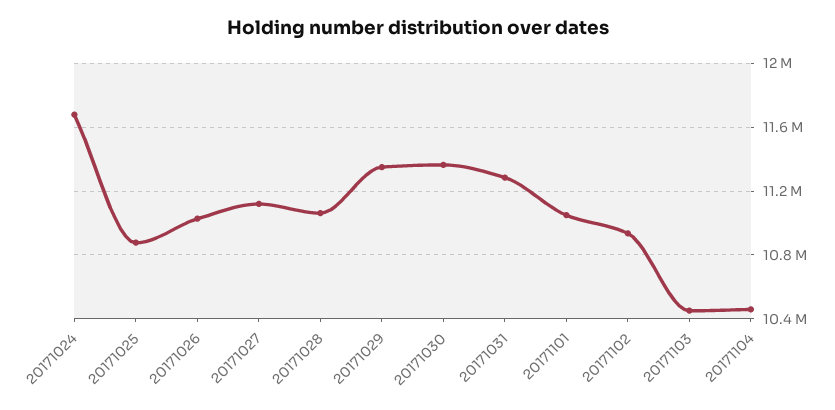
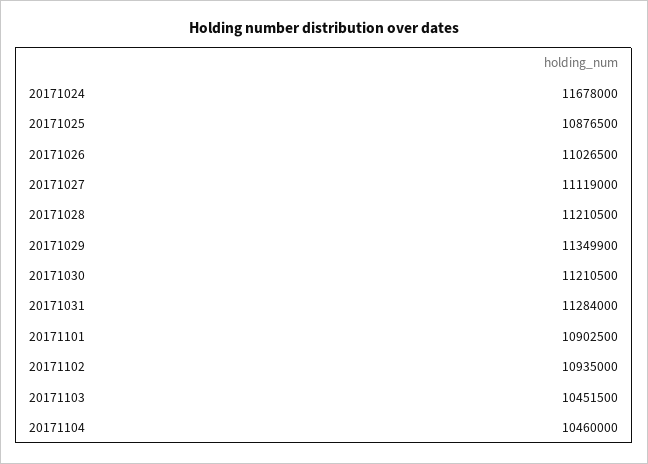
20171028: 11050000 -> 11210500
20171030: 11350000 -> 11210500
20171101: 11050000 -> 10902500

